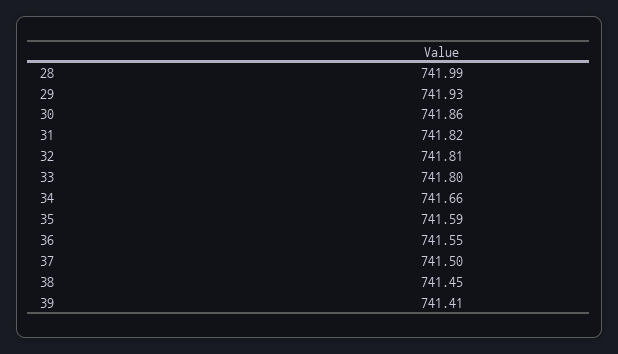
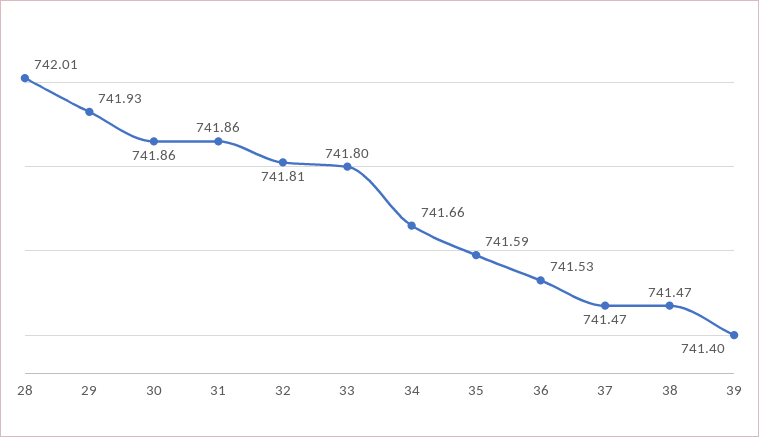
28: 741.99 -> 742.01
31: 741.82 -> 741.86
36: 741.55 -> 741.53
37: 741.5 -> 741.47
38: 741.45 -> 741.47
39: 741.41 -> 741.4

